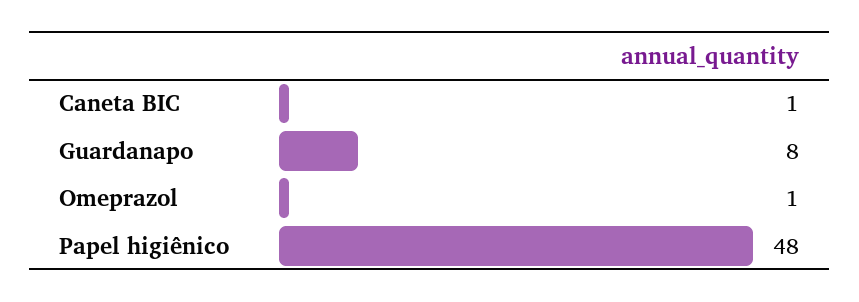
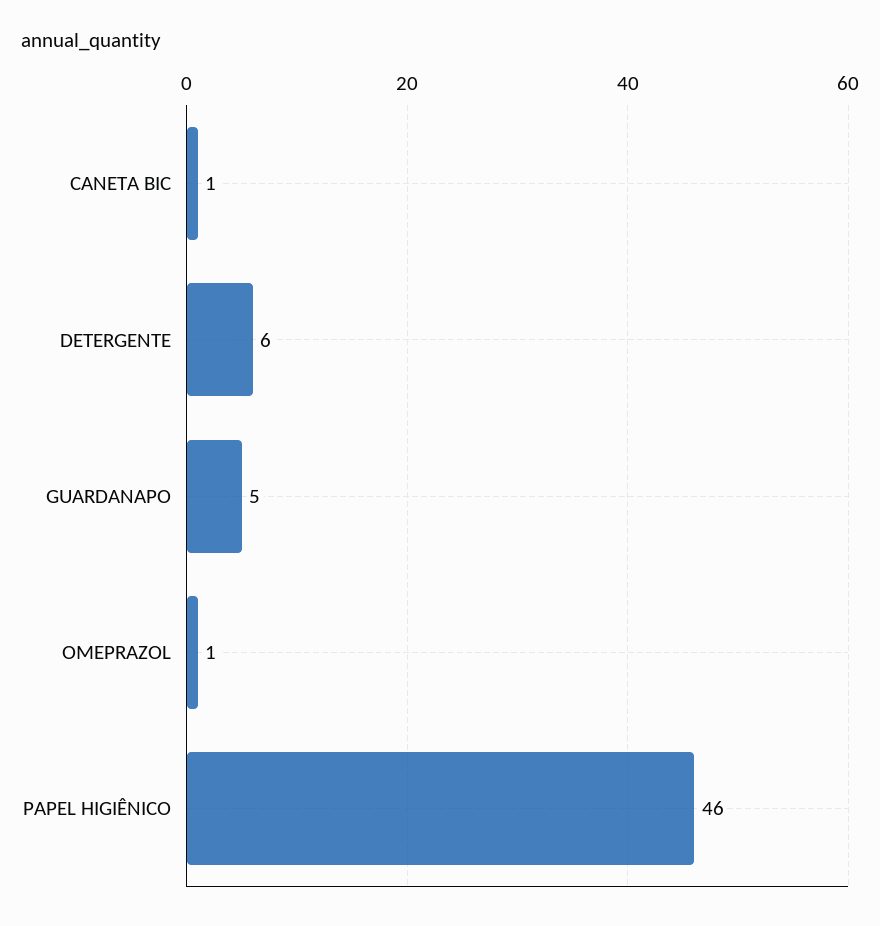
Guardanapo: 8 -> 5
Papel higiênico: 48 -> 46
DETERGENTE: none -> 6

